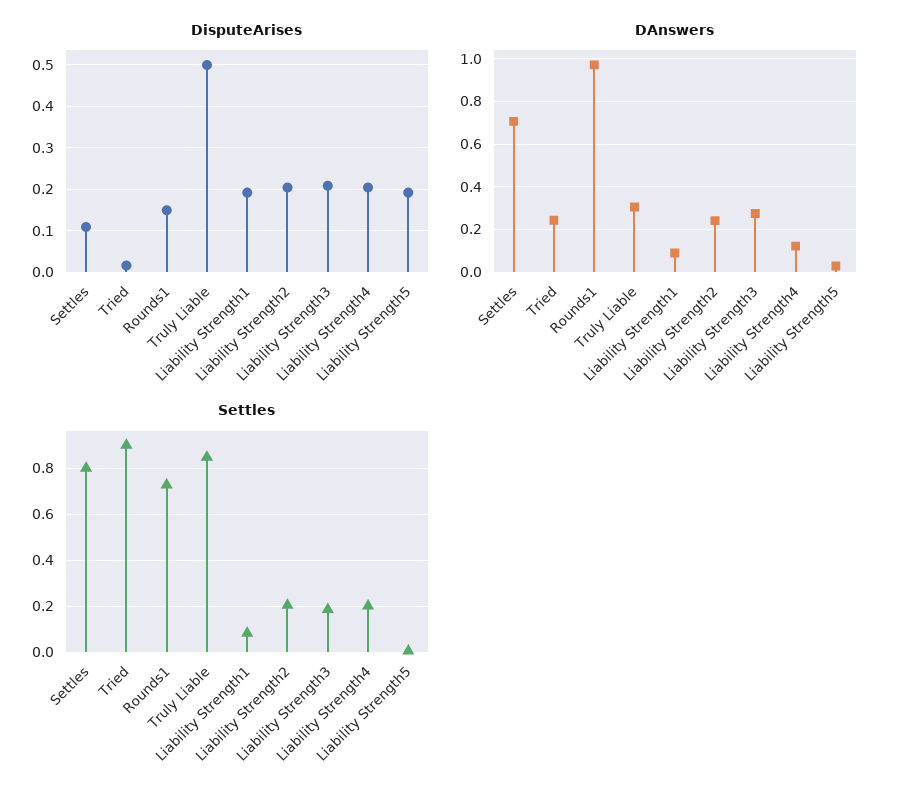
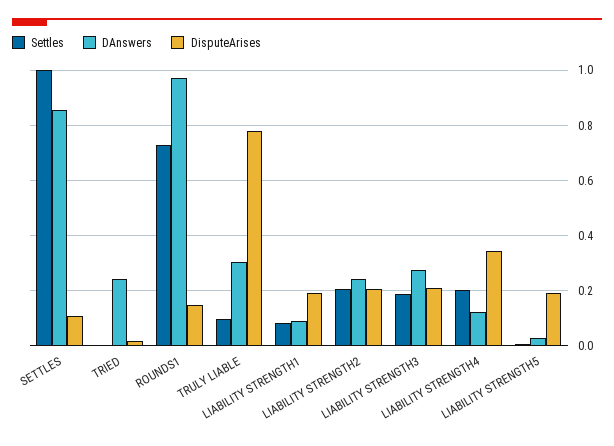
DisputeArises, Truly Liable: 0.5 -> 0.775
DisputeArises, Liability Strength4: 0.2 -> 0.35
DAnswers, Settles: 0.7 -> 0.85
Settles, Settles: 0.8 -> 1
Settles, Tried: 0.9 -> 0
Settles, Truly Liable: 0.85 -> 0.1

